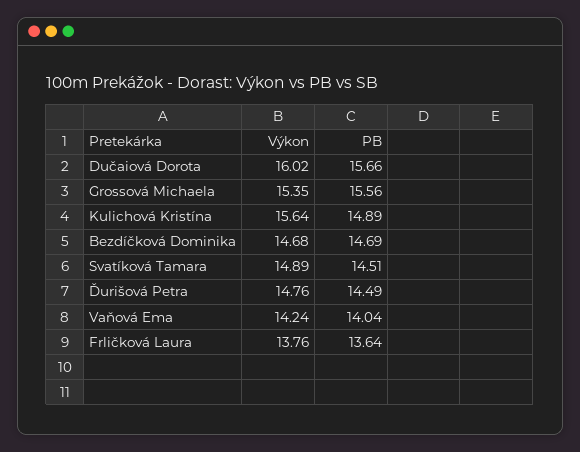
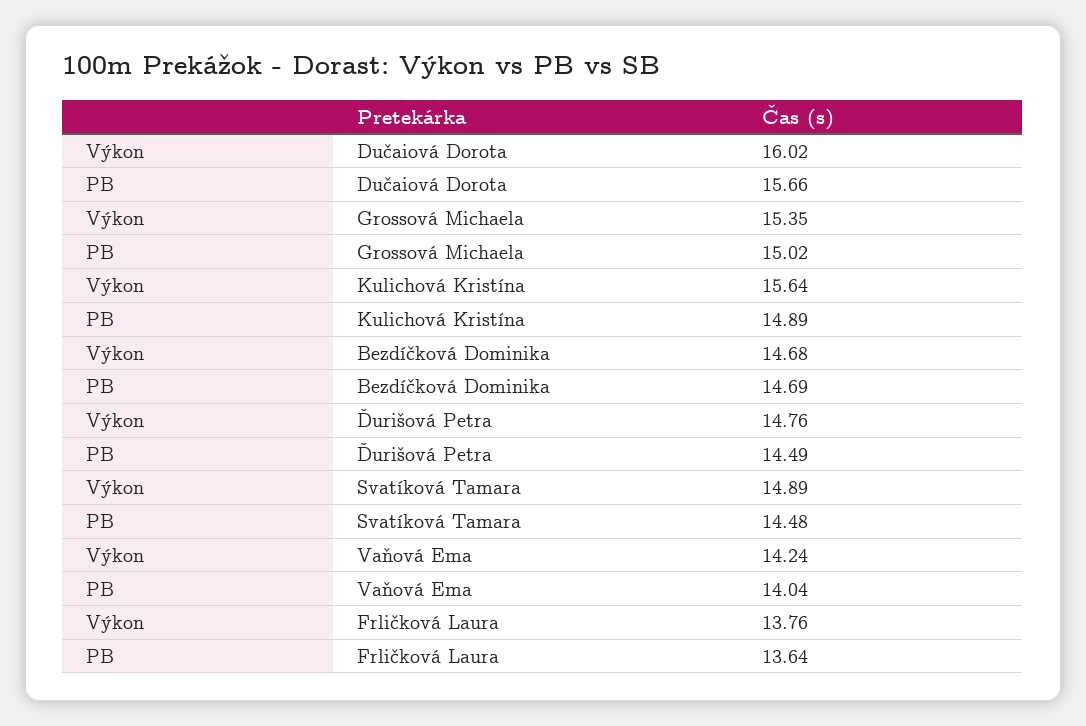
PB, Grossová Michaela: 15.56 -> 15.02
PB, Svatíková Tamara: 14.51 -> 14.48

